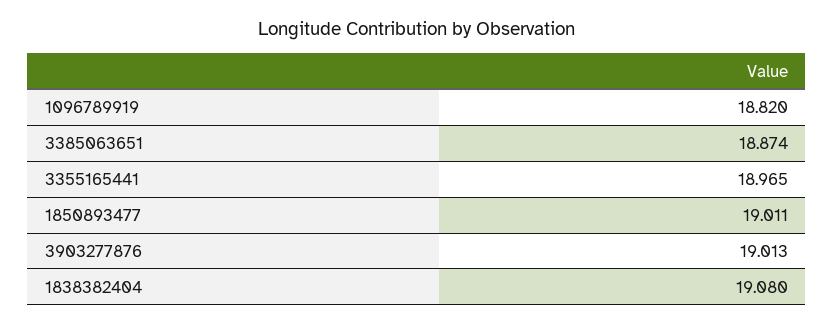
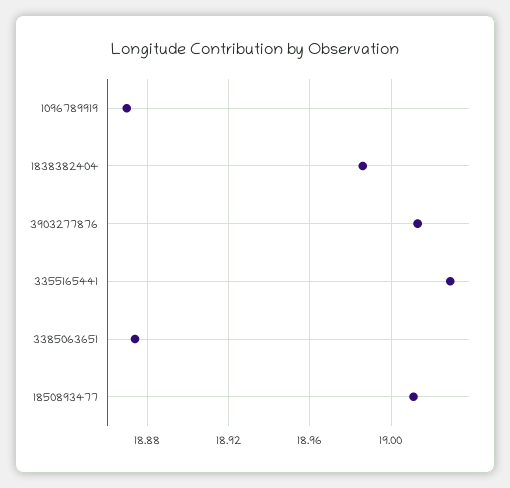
1096789919: 18.82 -> 18.87
3355165441: 18.965 -> 19.03
1838382404: 19.08 -> 18.985

